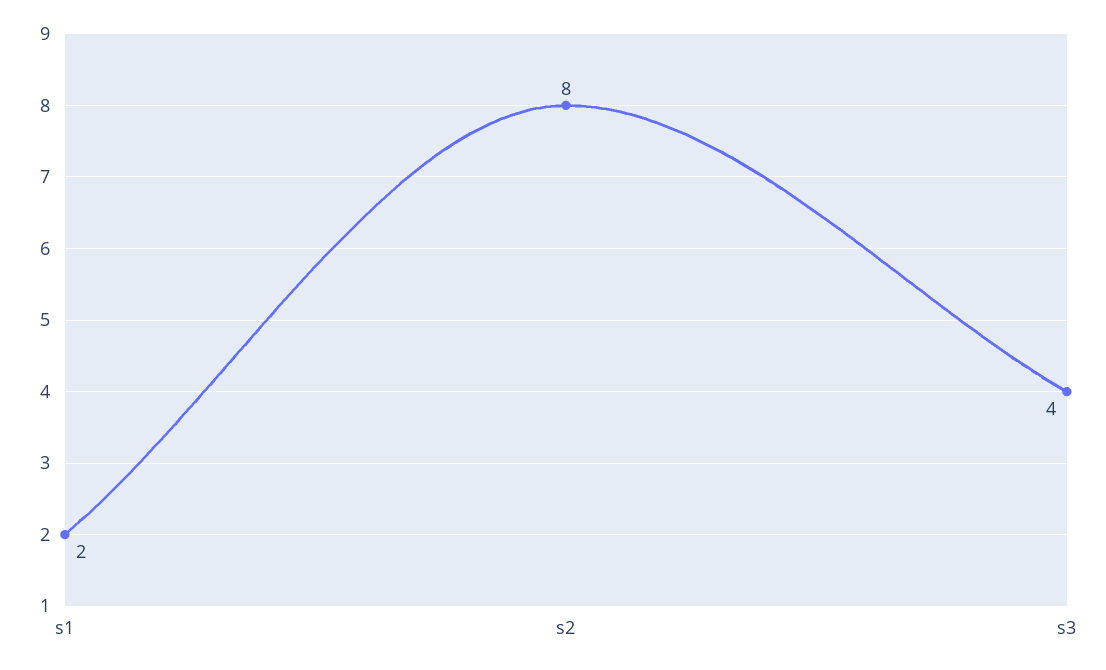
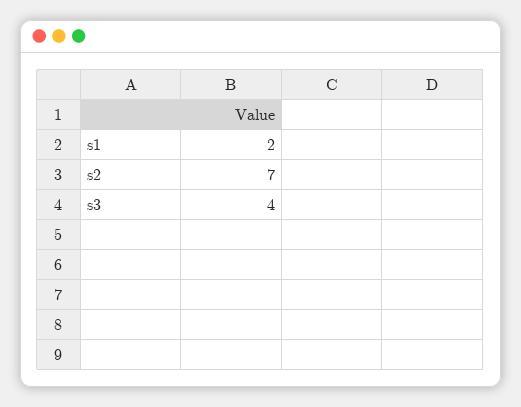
s2: 8 -> 7

